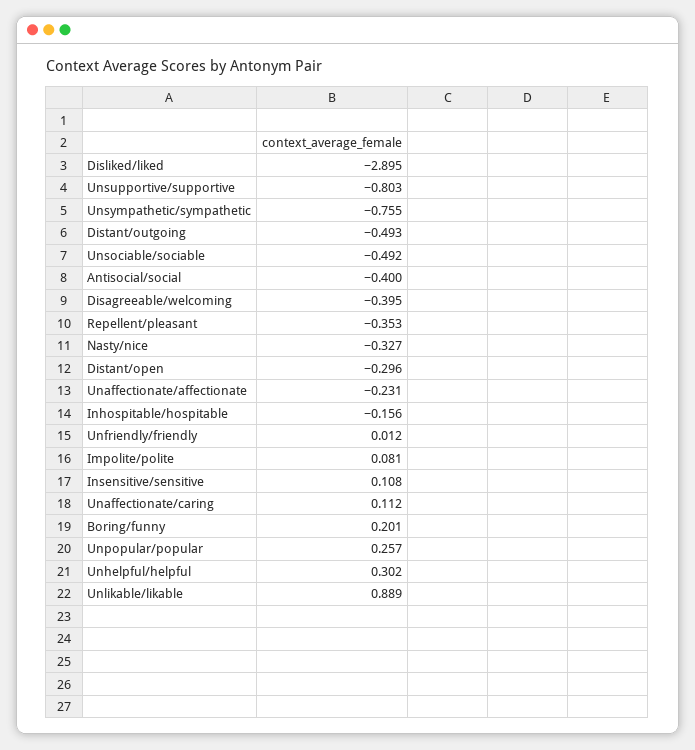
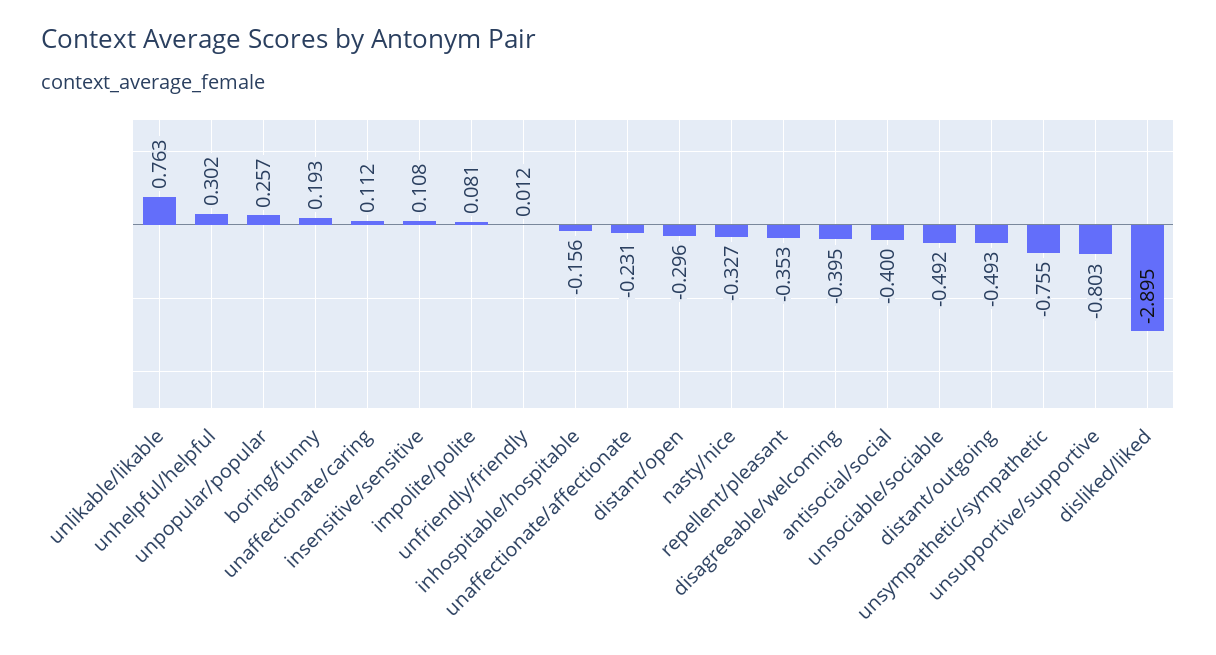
Boring/funny: 0.201 -> 0.193
Unlikable/likable: 0.889 -> 0.763

